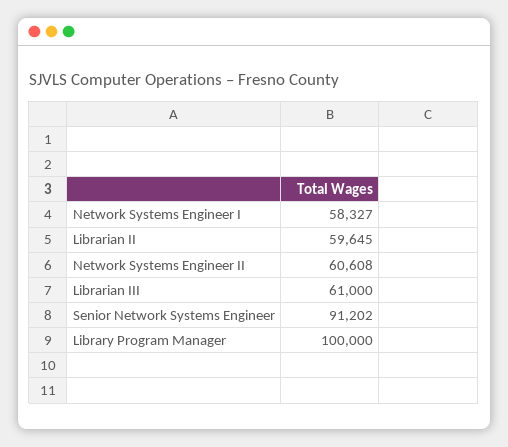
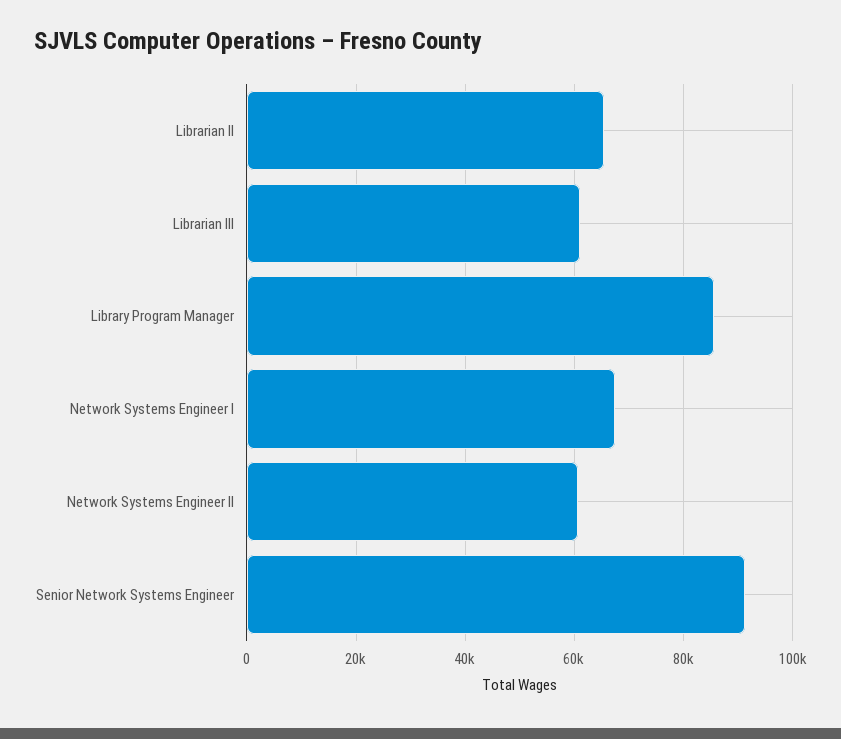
Network Systems Engineer I: 58327 -> 68000
Librarian II: 59645 -> 66000
Library Program Manager: 100000 -> 86000

